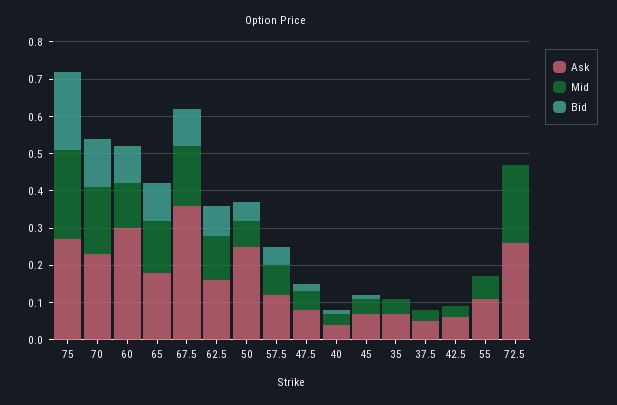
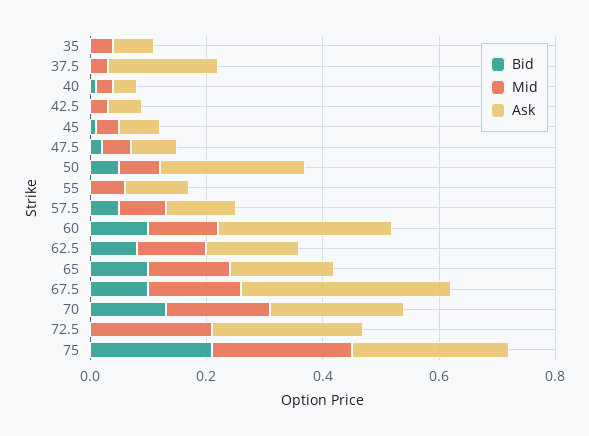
Ask, 37.5: 0.05 -> 0.2

